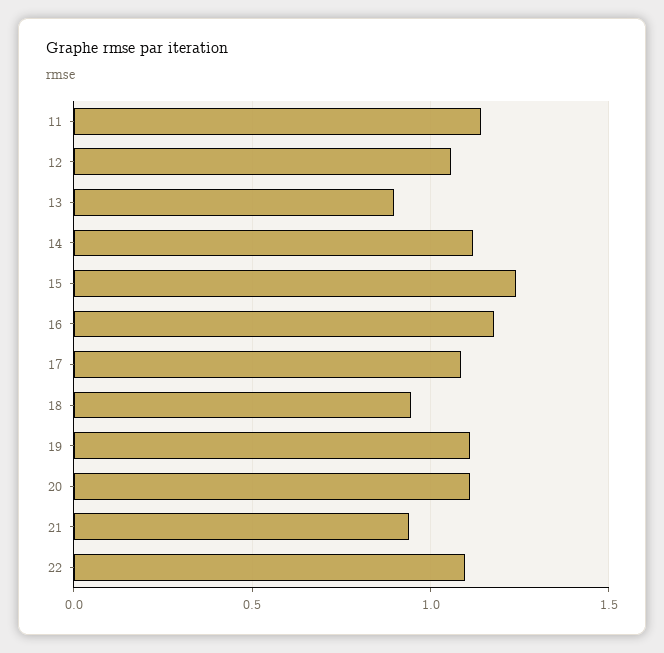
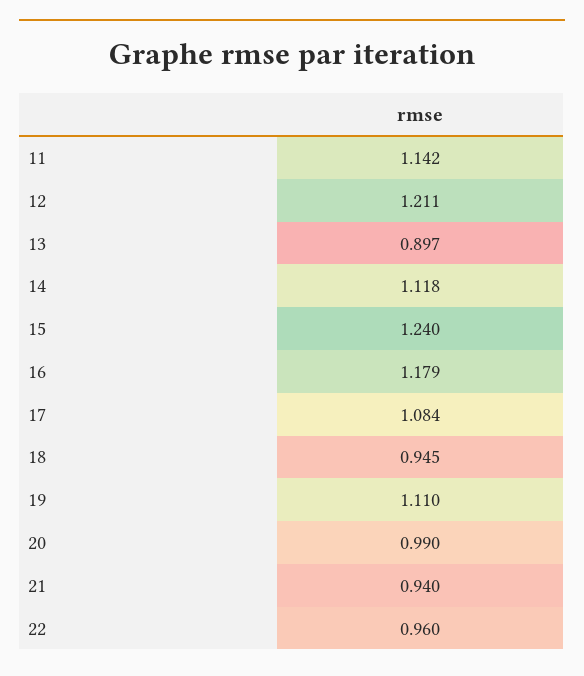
12: 1.05 -> 1.211
20: 1.1 -> 0.99
22: 1.1 -> 0.96

